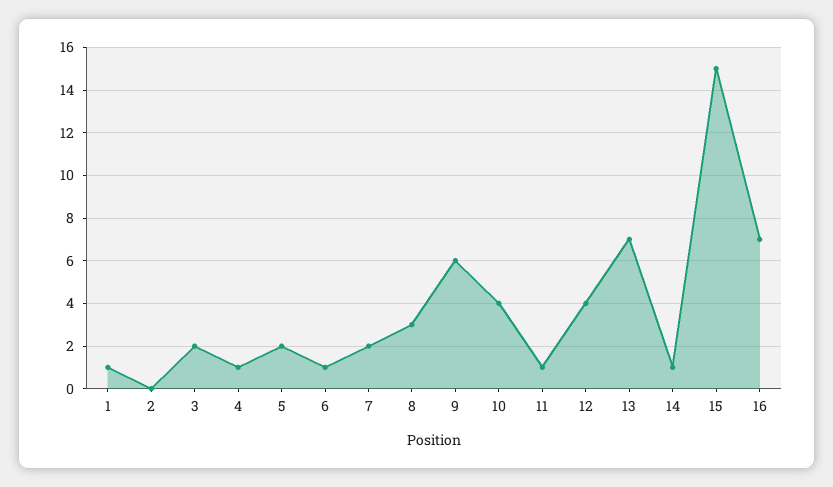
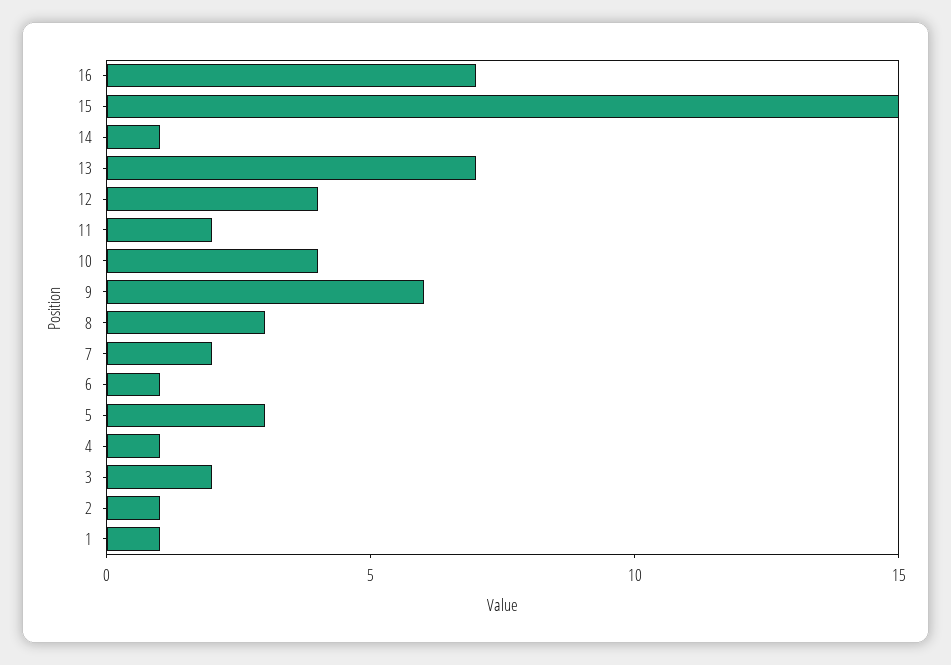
2: 0 -> 1
5: 2 -> 3
11: 1 -> 2

